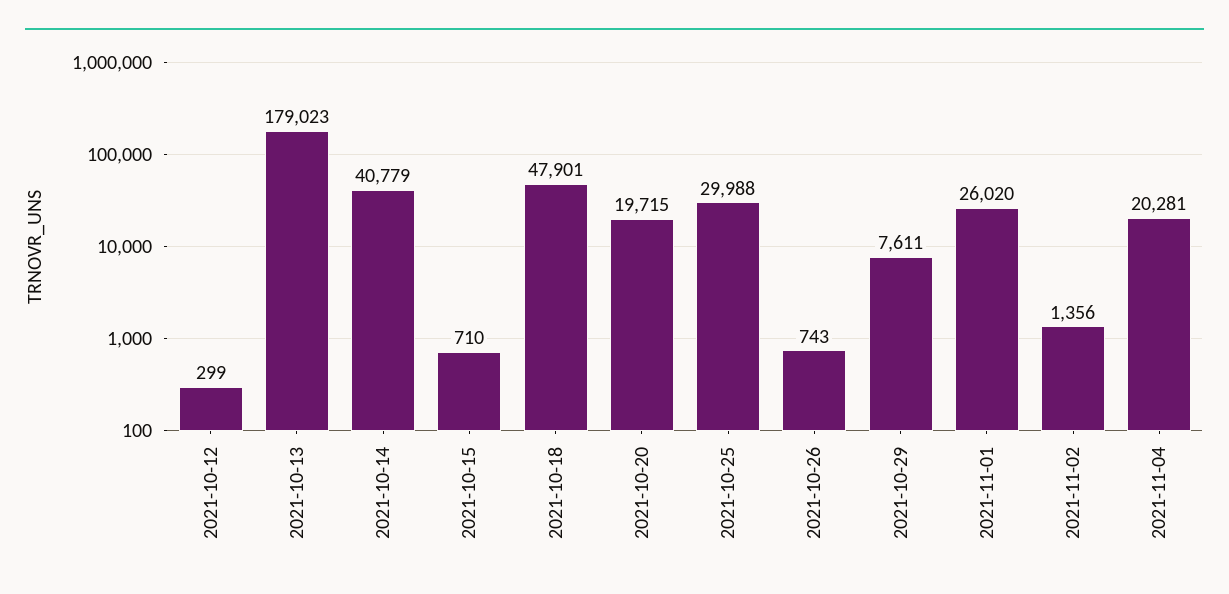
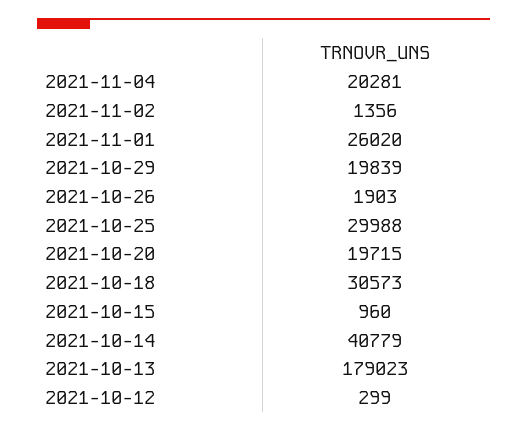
2021-10-15: 710 -> 960
2021-10-18: 47901 -> 30573
2021-10-26: 743 -> 1903
2021-10-29: 7611 -> 19839

